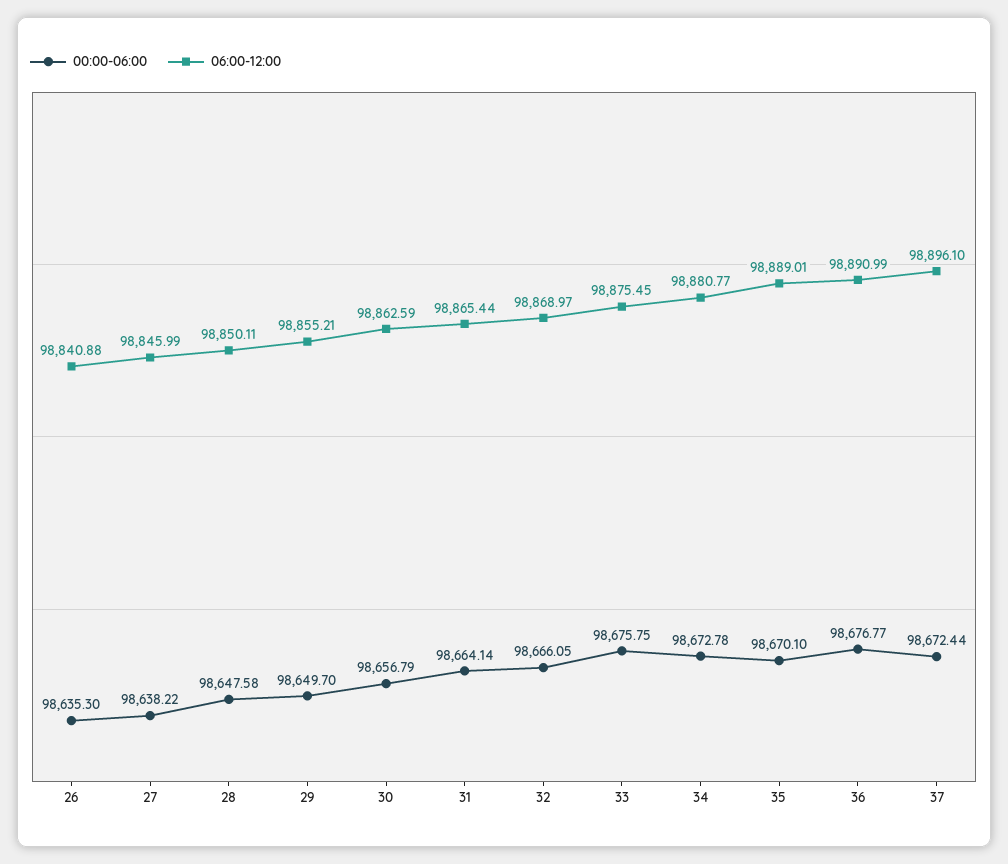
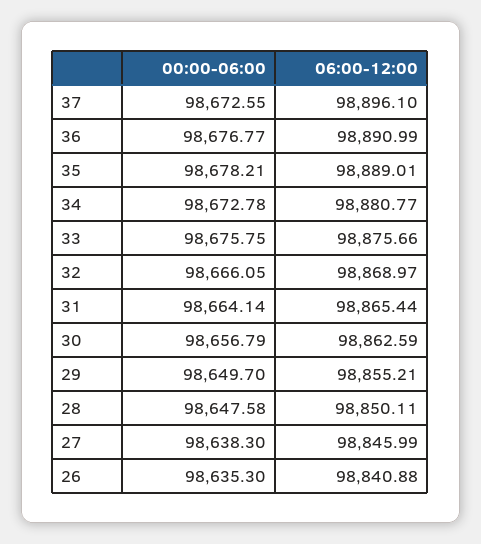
00:00-06:00, 27: 98638.22 -> 98638.3
06:00-12:00, 33: 98875.45 -> 98875.66
00:00-06:00, 35: 98670.1 -> 98678.21
00:00-06:00, 37: 98672.44 -> 98672.55

